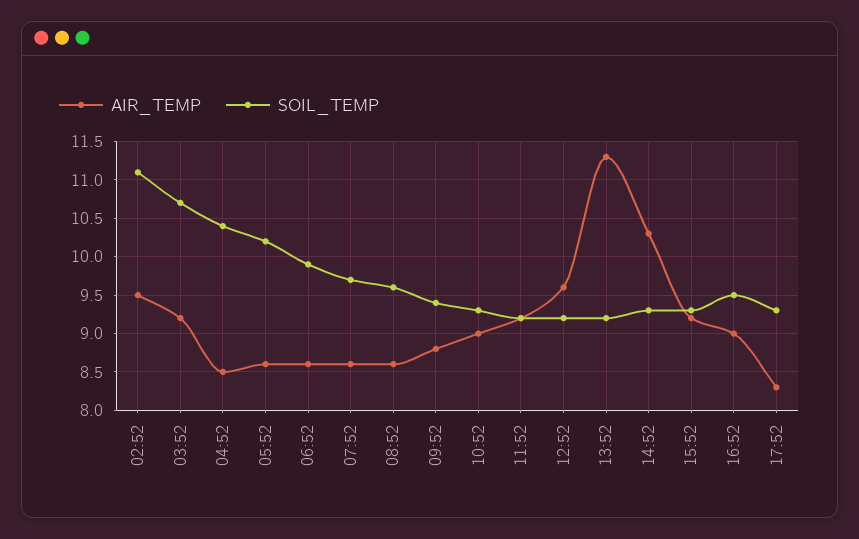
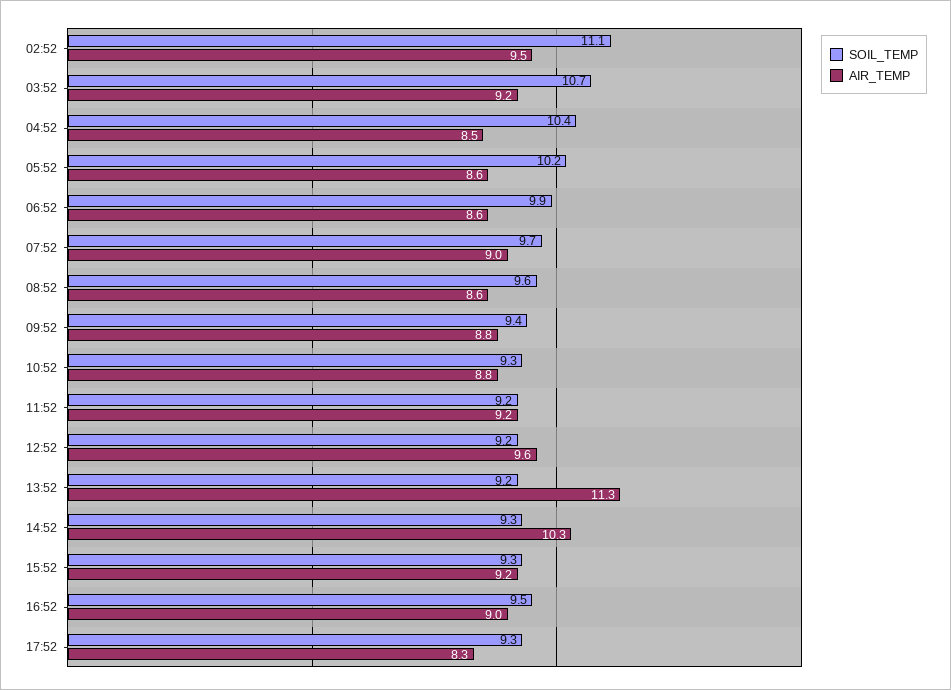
AIR_TEMP, 07:52: 8.6 -> 9
AIR_TEMP, 10:52: 9 -> 8.8

